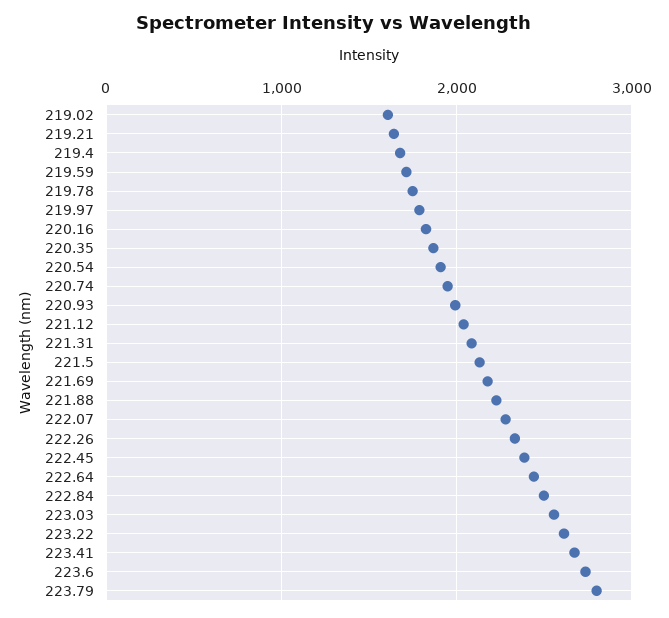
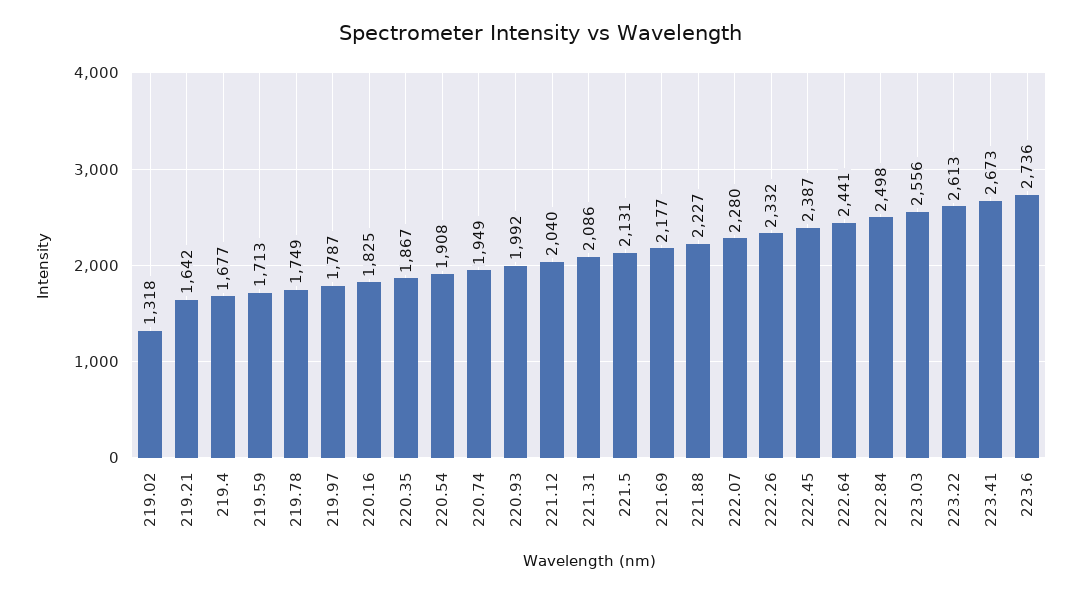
219.02: 1600 -> 1318
223.79: 2800 -> none

